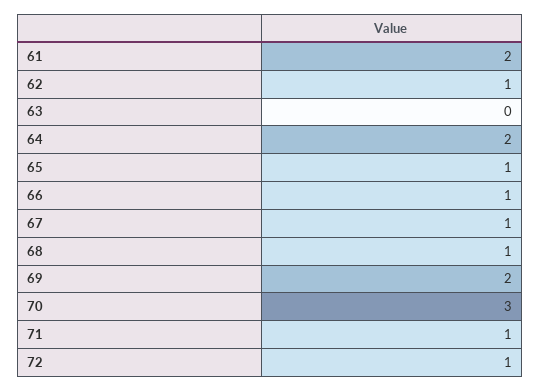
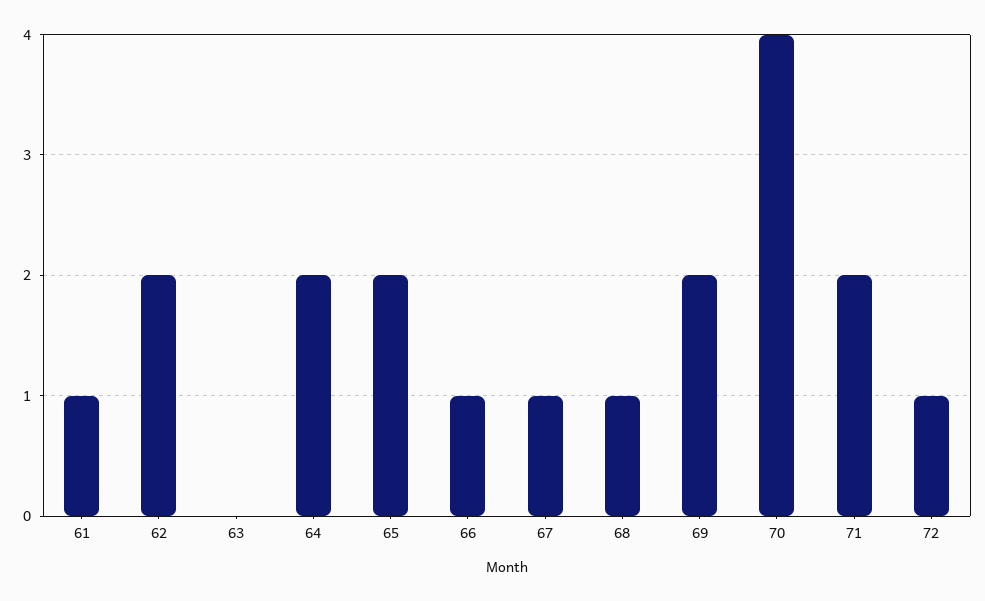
61: 2 -> 1
62: 1 -> 2
65: 1 -> 2
70: 3 -> 4
71: 1 -> 2

